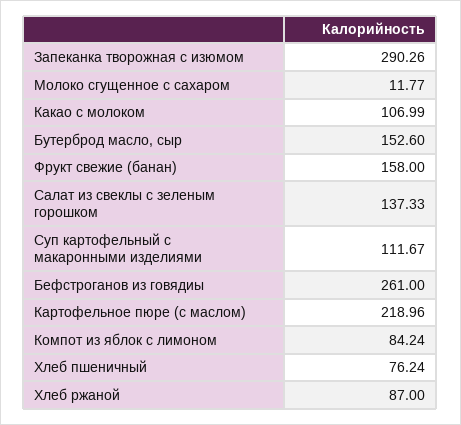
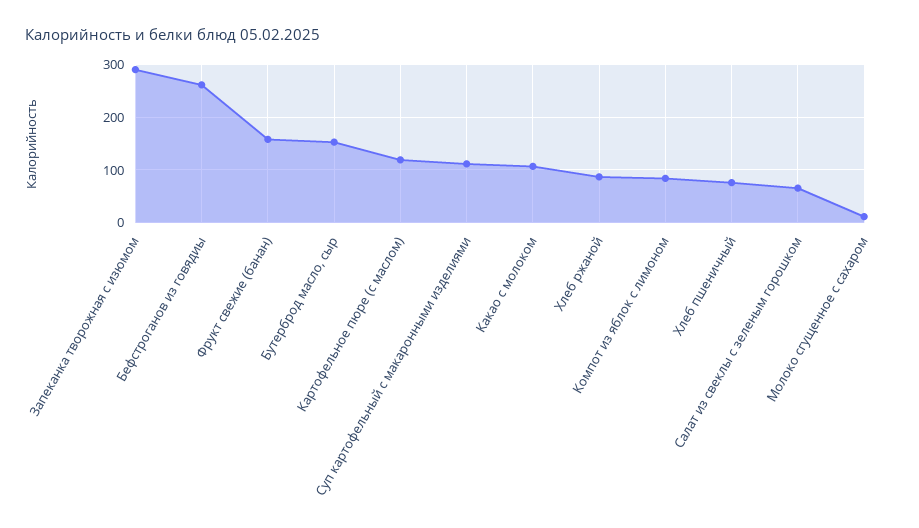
Салат из свеклы с зеленым горошком: 137.33 -> 60
Картофельное пюре (с маслом): 218.96 -> 120

